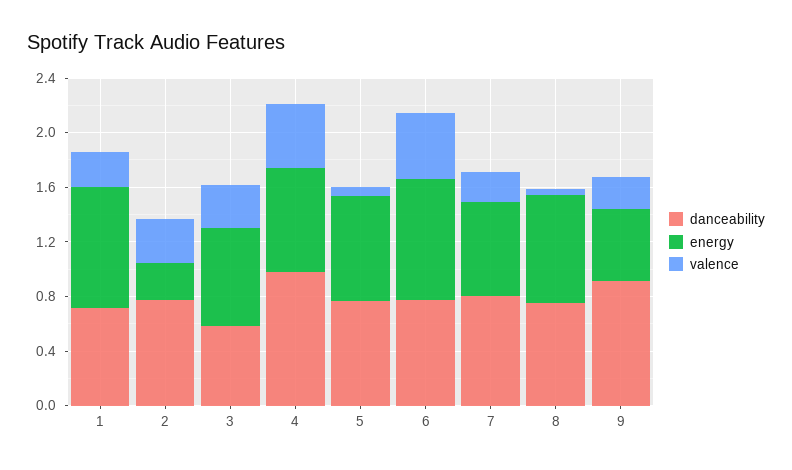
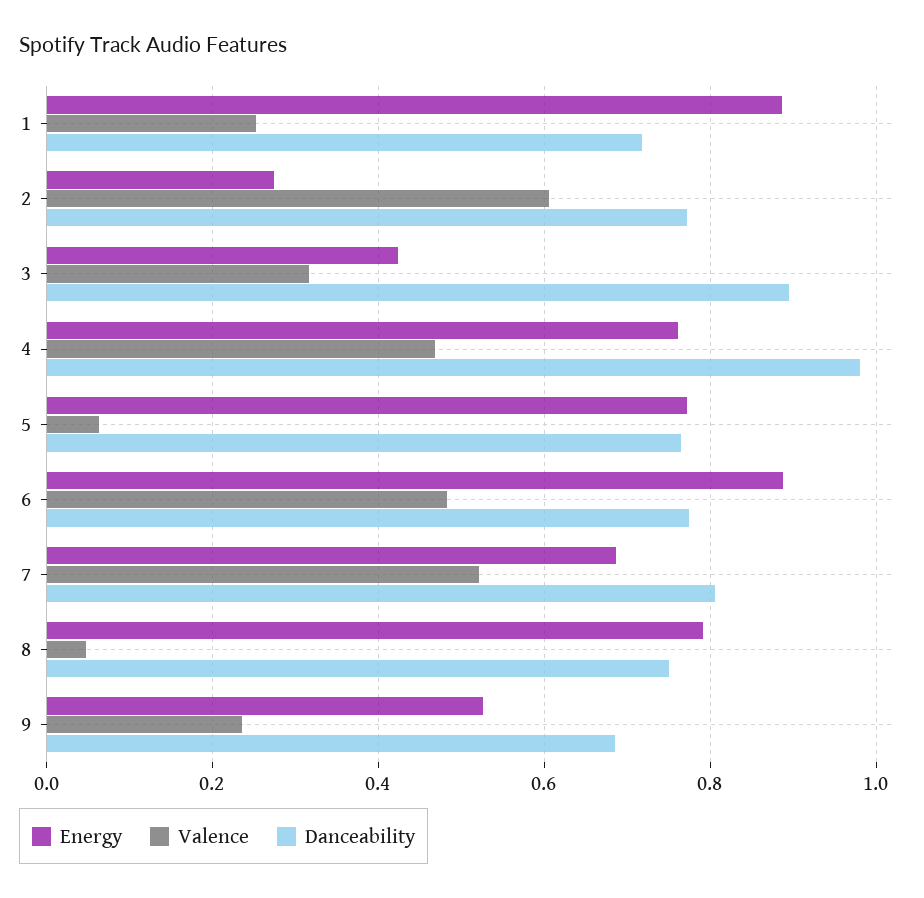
valence, 2: 0.3 -> 0.6
danceability, 3: 0.6 -> 0.9
energy, 3: 0.7 -> 0.42
valence, 7: 0.2 -> 0.52
danceability, 9: 0.9 -> 0.68

